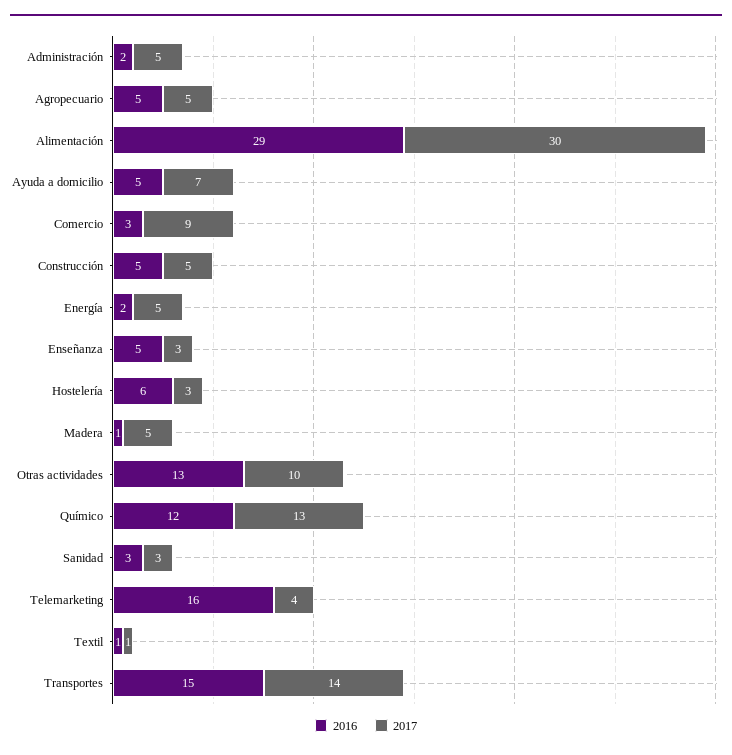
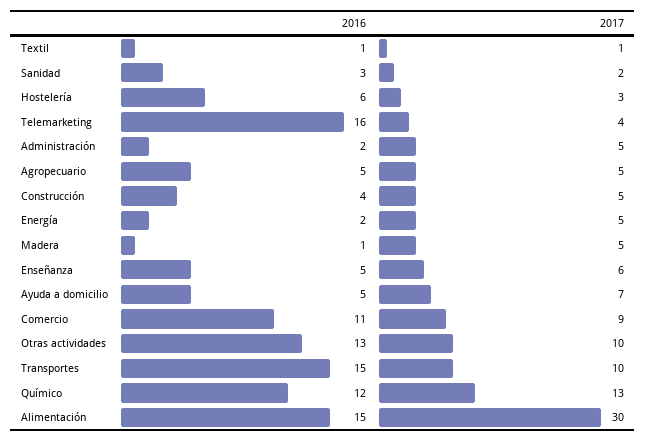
2016, Alimentación: 29 -> 15
2016, Comercio: 3 -> 11
2016, Construcción: 5 -> 4
2017, Enseñanza: 3 -> 6
2017, Sanidad: 3 -> 2
2017, Transportes: 14 -> 10

